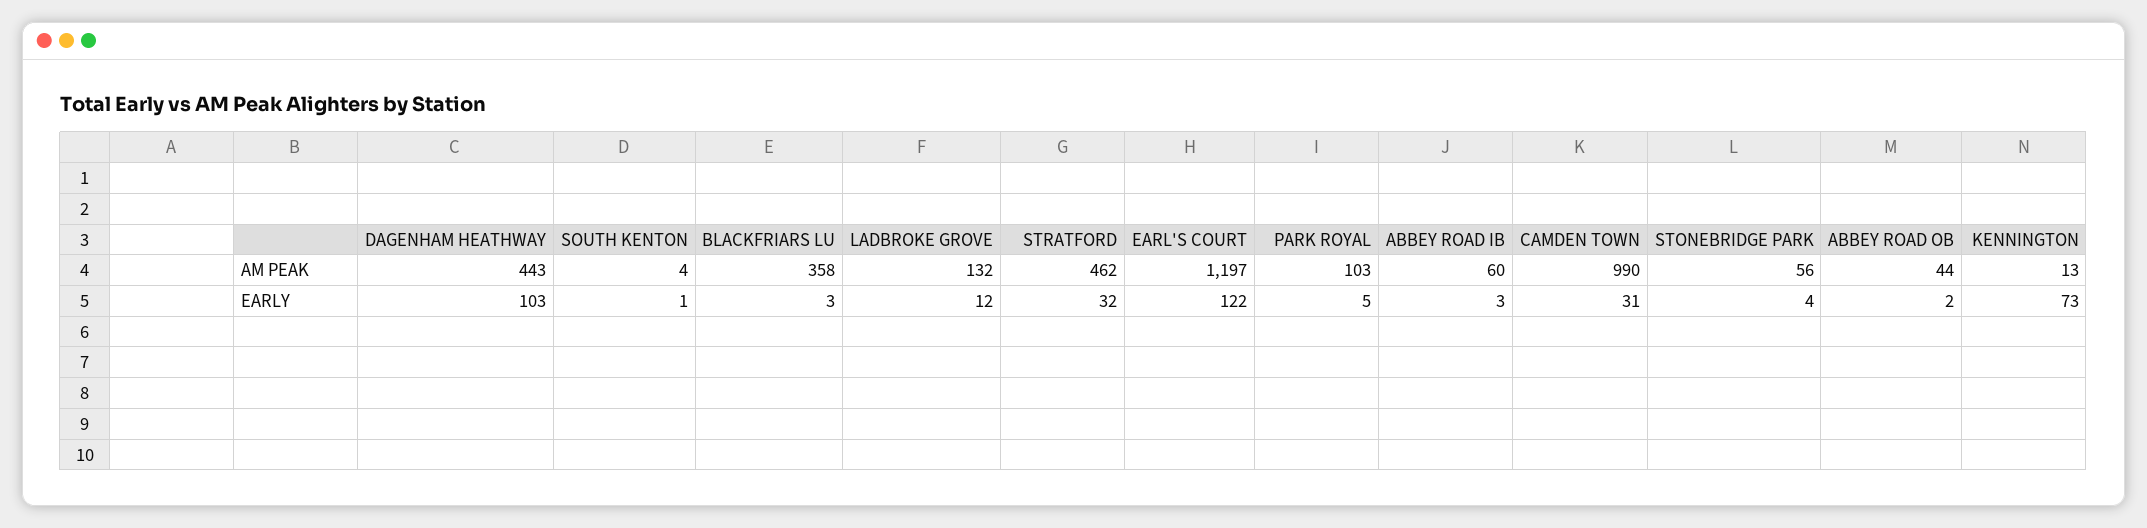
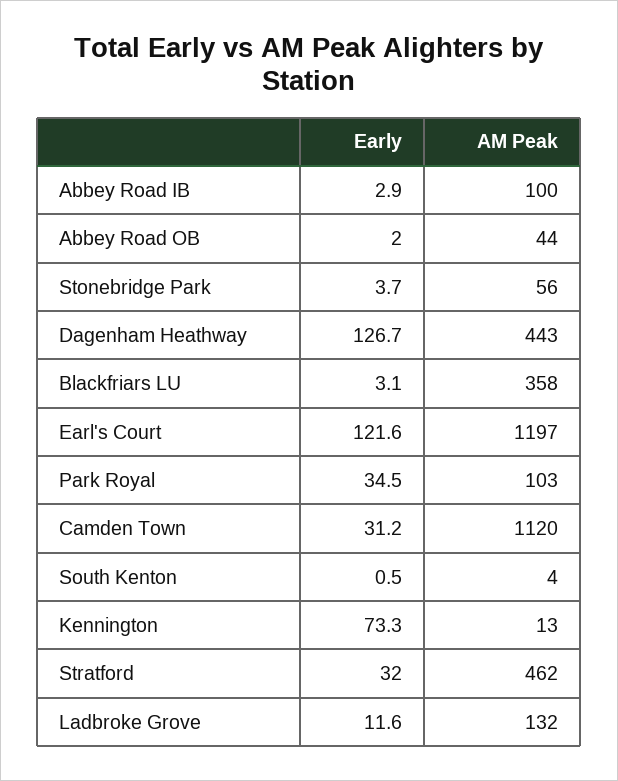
ABBEY ROAD IB, AM PEAK: 60 -> 100
CAMDEN TOWN, AM PEAK: 990 -> 1120
DAGENHAM HEATHWAY, EARLY: 103 -> 126.7
PARK ROYAL, EARLY: 5 -> 34.5

